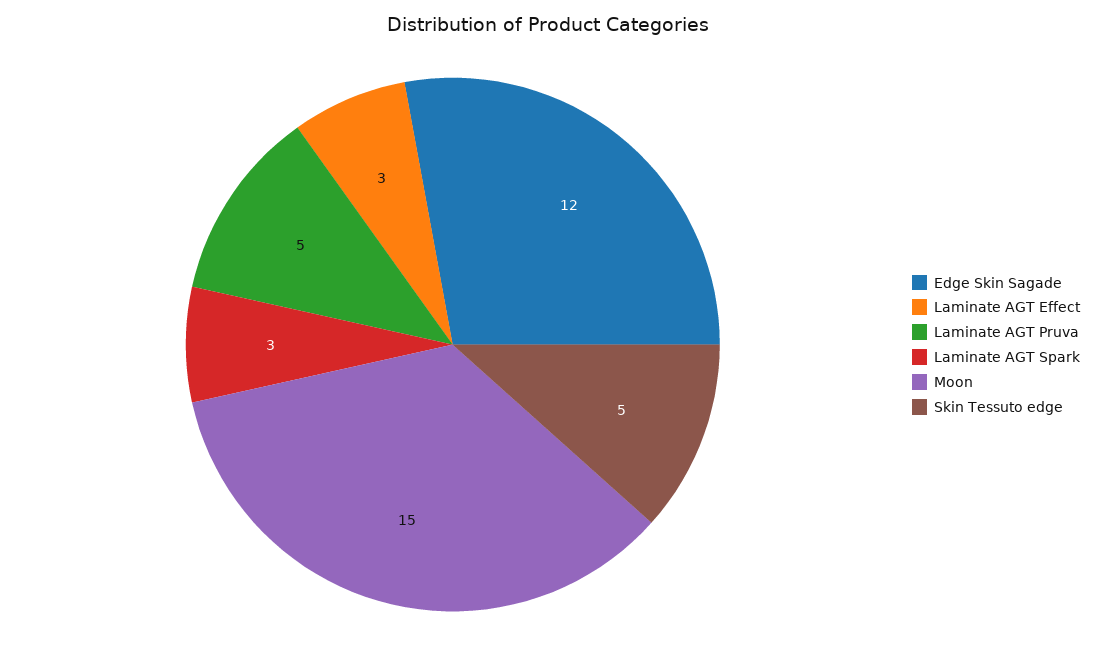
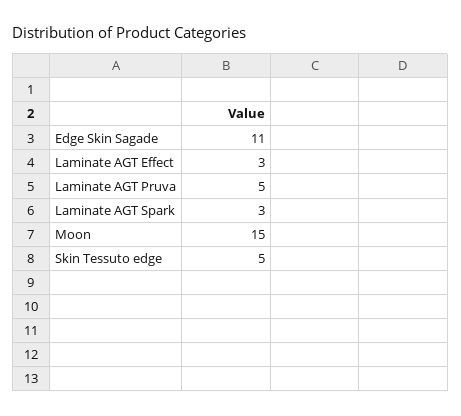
Edge Skin Sagade: 12 -> 11

